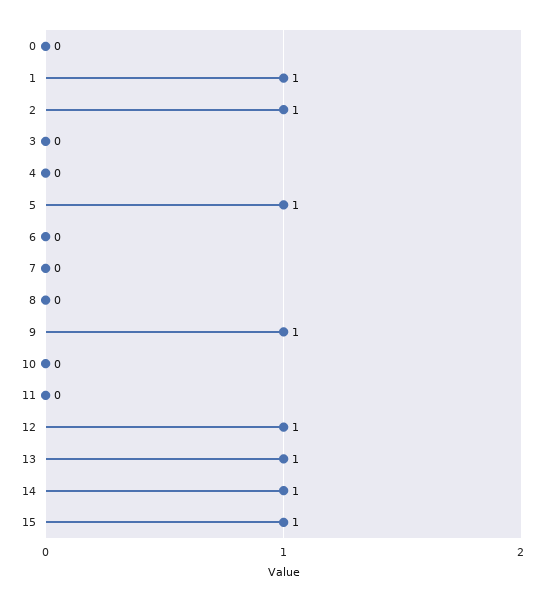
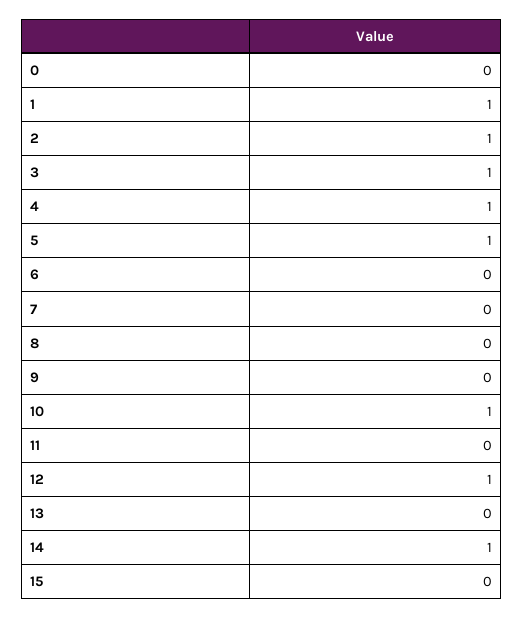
3: 0 -> 1
4: 0 -> 1
9: 1 -> 0
10: 0 -> 1
13: 1 -> 0
15: 1 -> 0

